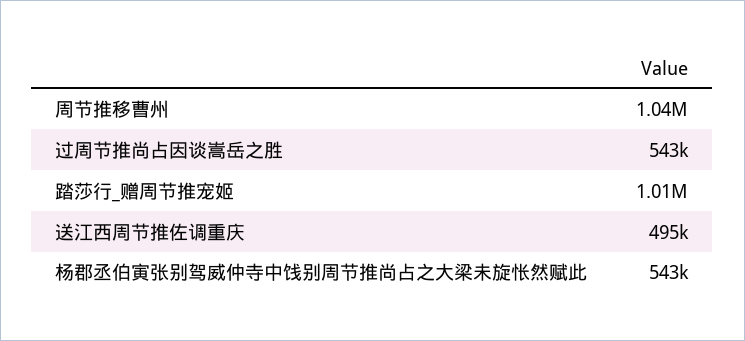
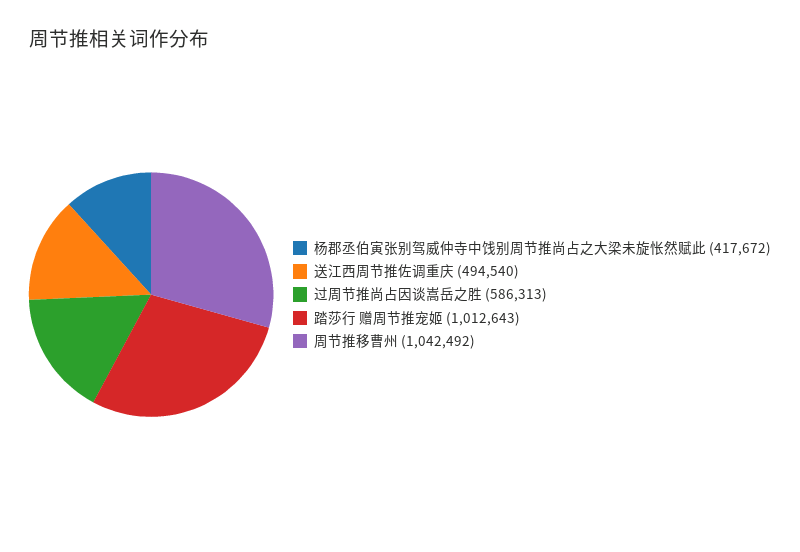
过周节推尚占因谈嵩岳之胜: 543000 -> 586313
杨郡丞伯寅张别驾威仲寺中饯别周节推尚占之大梁未旋怅然赋此: 543000 -> 417672

